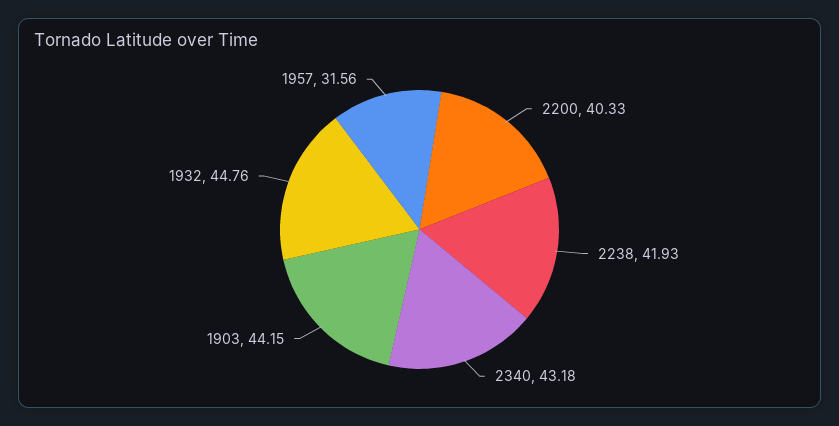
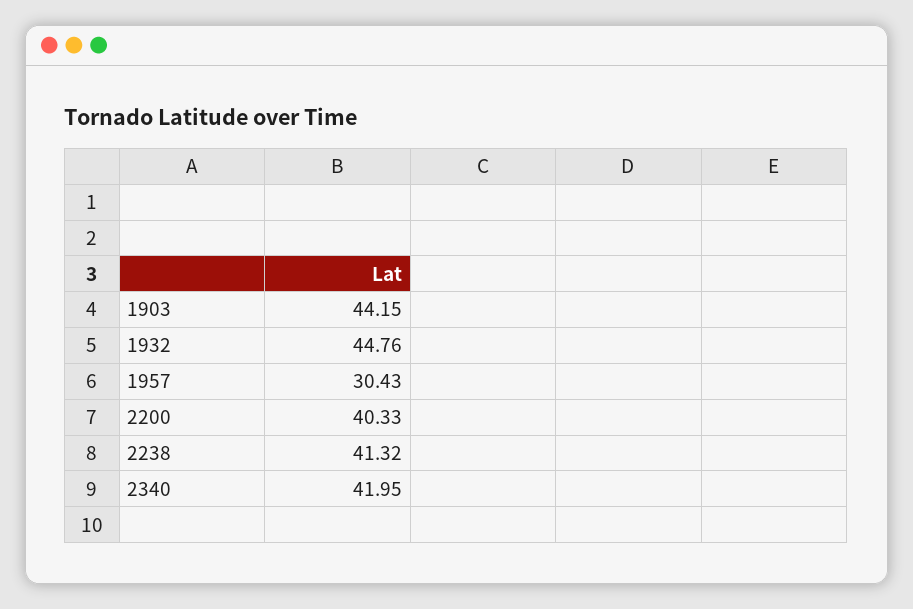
2238: 41.93 -> 41.32
2340: 43.18 -> 41.95
1957: 31.56 -> 30.43

